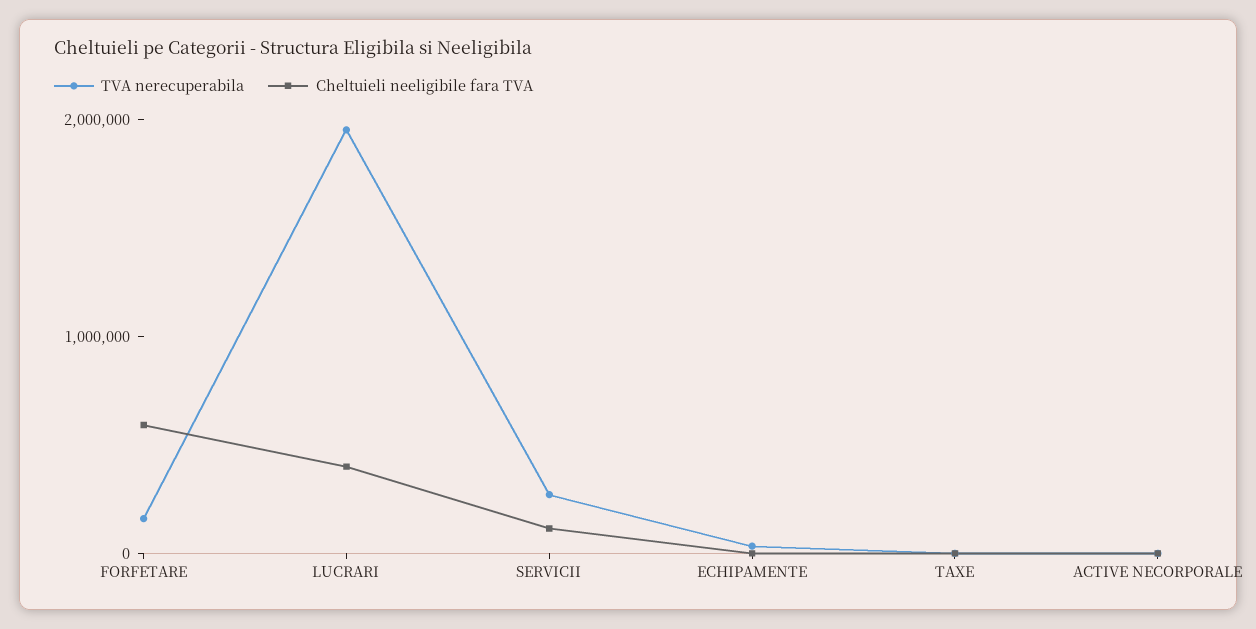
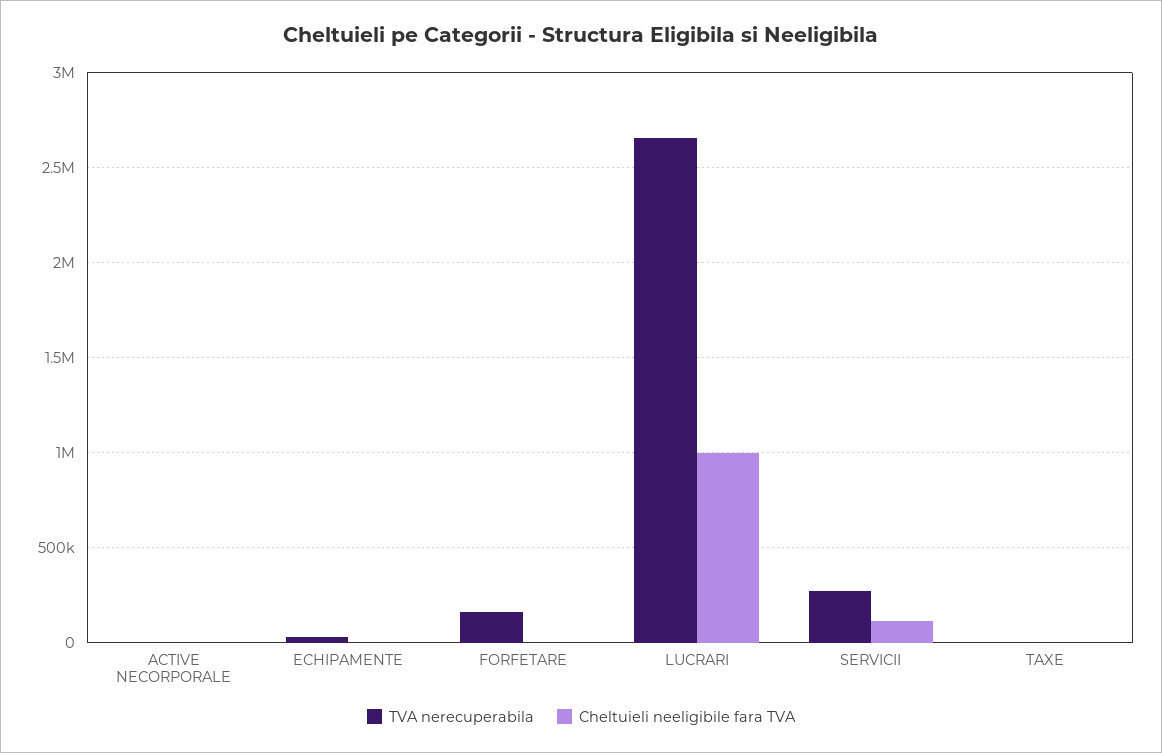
Cheltuieli neeligibile fara TVA, FORFETARE: 600000 -> 0
TVA nerecuperabila, LUCRARI: 2000000 -> 2650000
Cheltuieli neeligibile fara TVA, LUCRARI: 400000 -> 1000000

